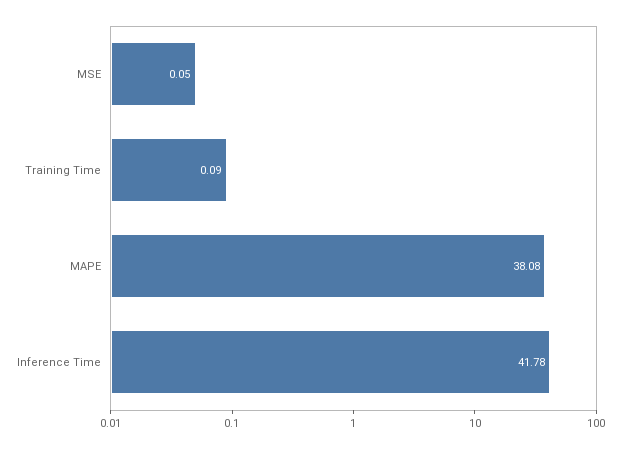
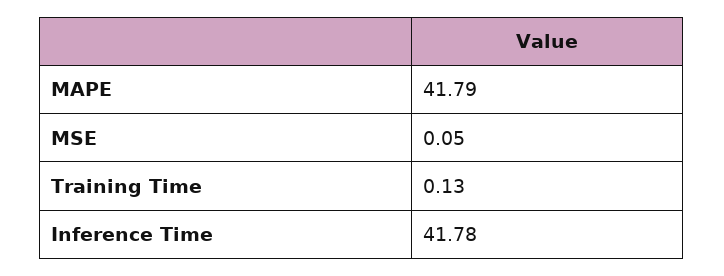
Training Time: 0.09 -> 0.13
MAPE: 38.08 -> 41.79

